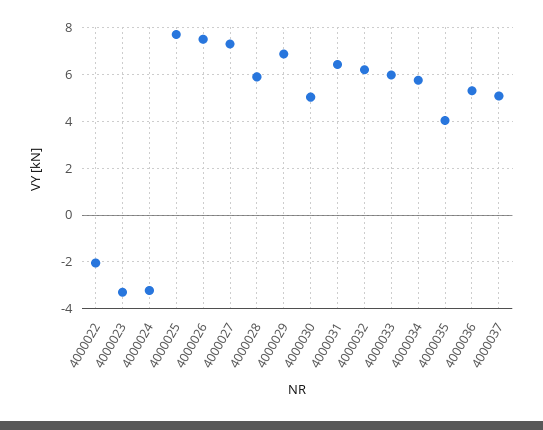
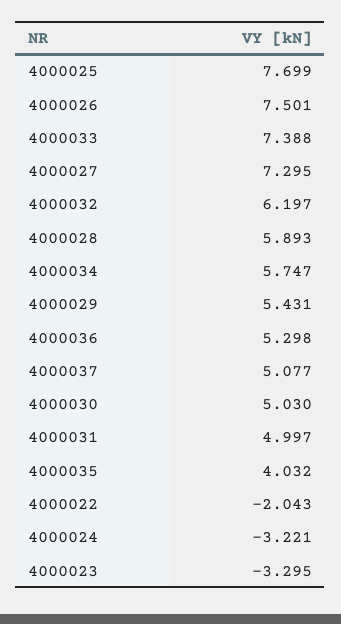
4000029: 7 -> 5.431
4000031: 6.5 -> 4.997
4000033: 6 -> 7.388

